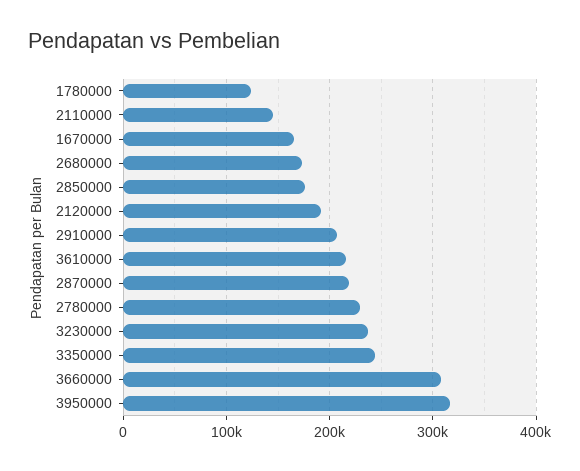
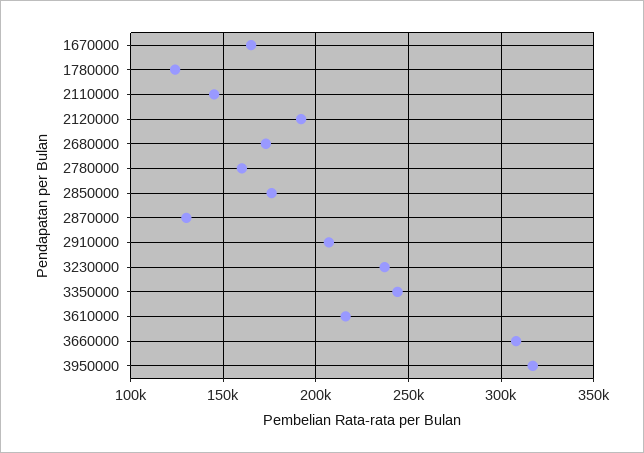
2870000: 220000 -> 130000
2780000: 230000 -> 160000

